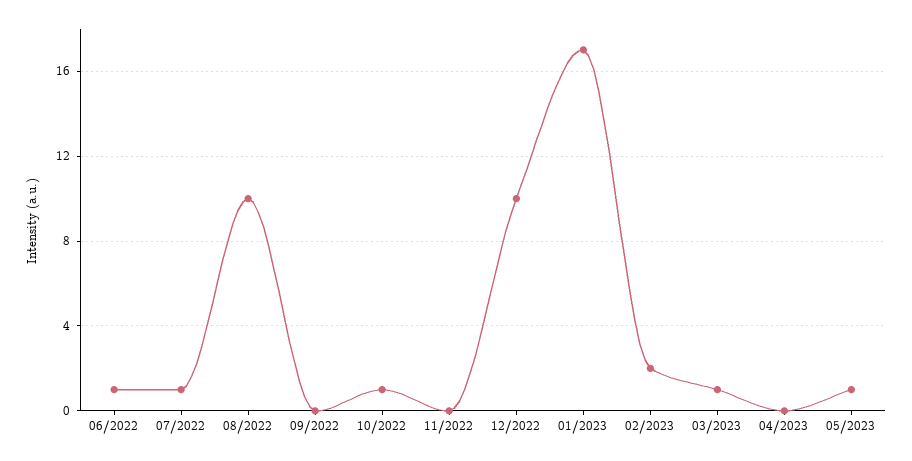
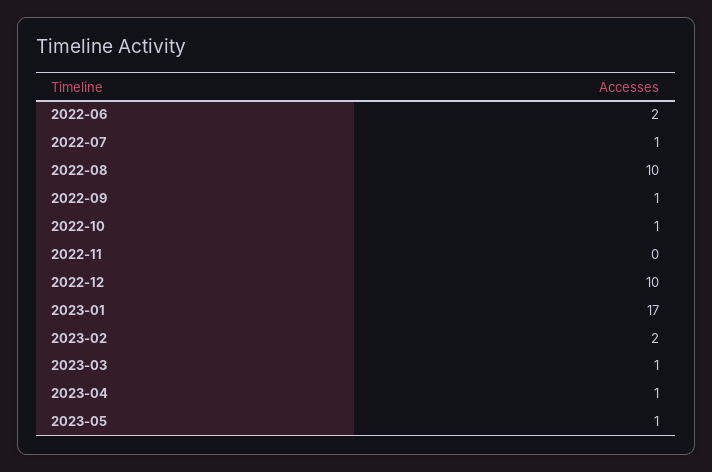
06/2022: 1 -> 2
09/2022: 0 -> 1
04/2023: 0 -> 1

